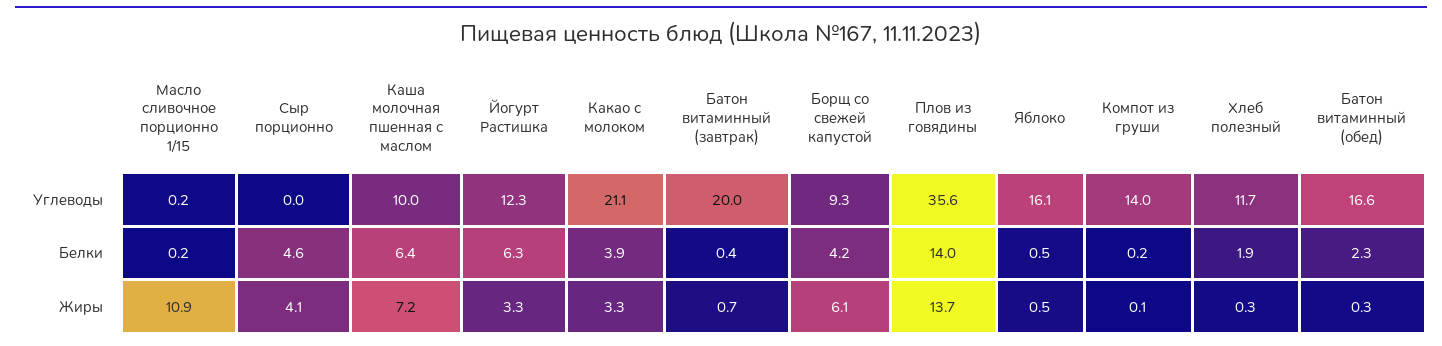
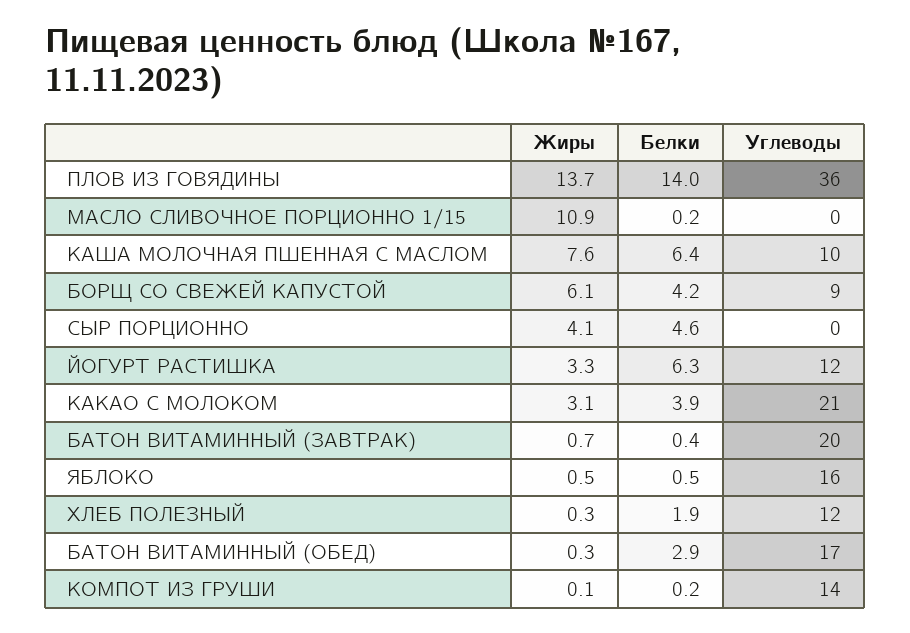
Батон витаминный (обед), Белки: 2.3 -> 2.9
Каша молочная пшенная с маслом, Жиры: 7.2 -> 7.6
Какао с молоком, Жиры: 3.3 -> 3.1

